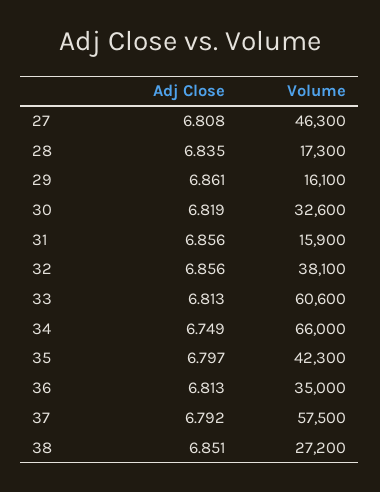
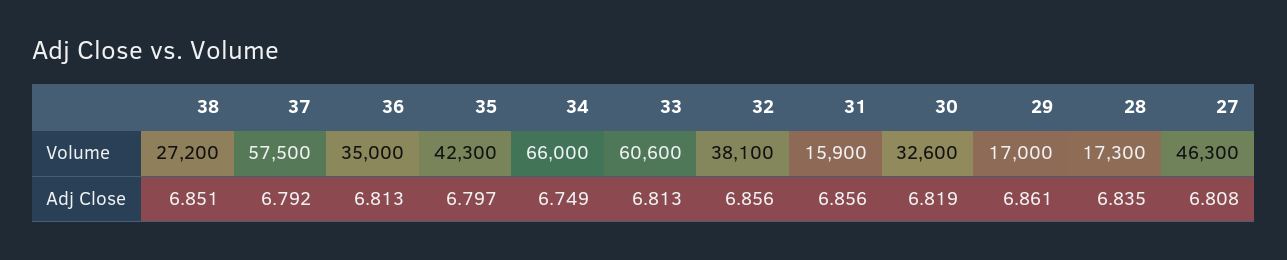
Volume, 29: 16100 -> 17000

